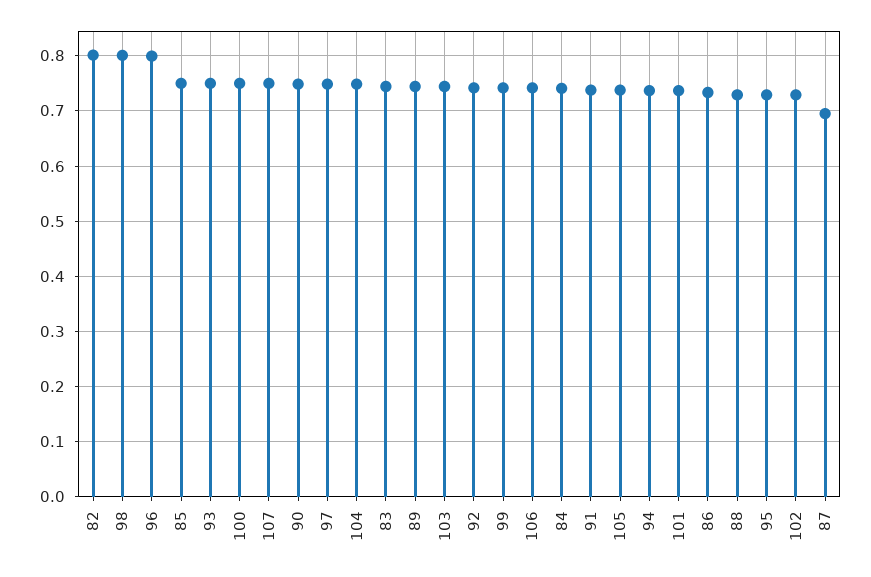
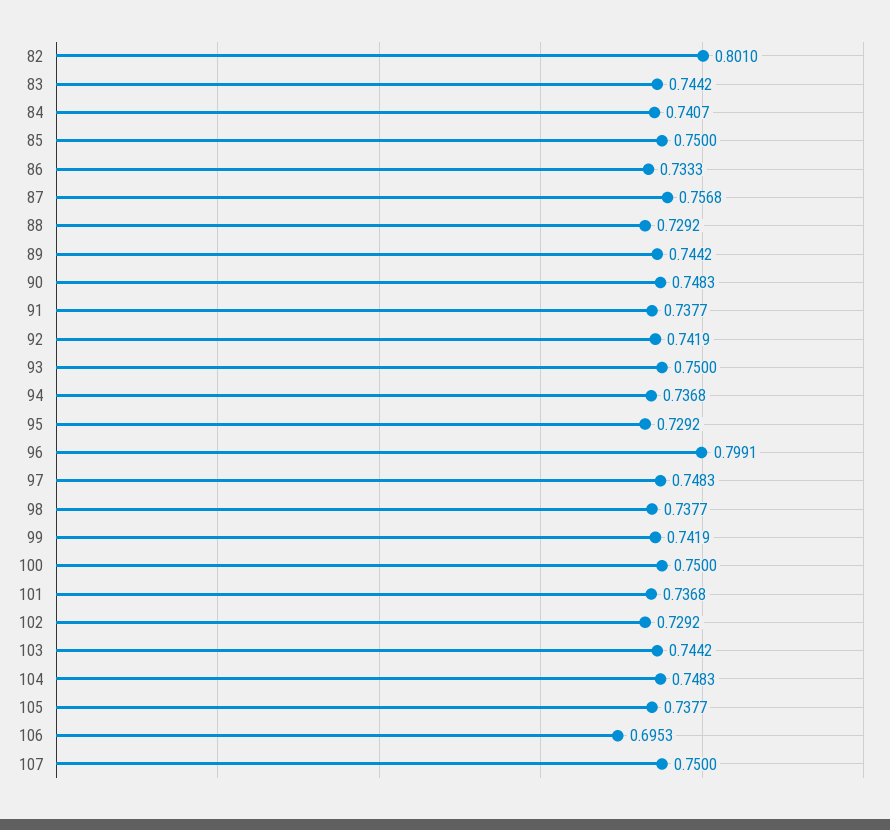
98: 0.8 -> 0.7377
106: 0.74 -> 0.6953
87: 0.7 -> 0.7568

